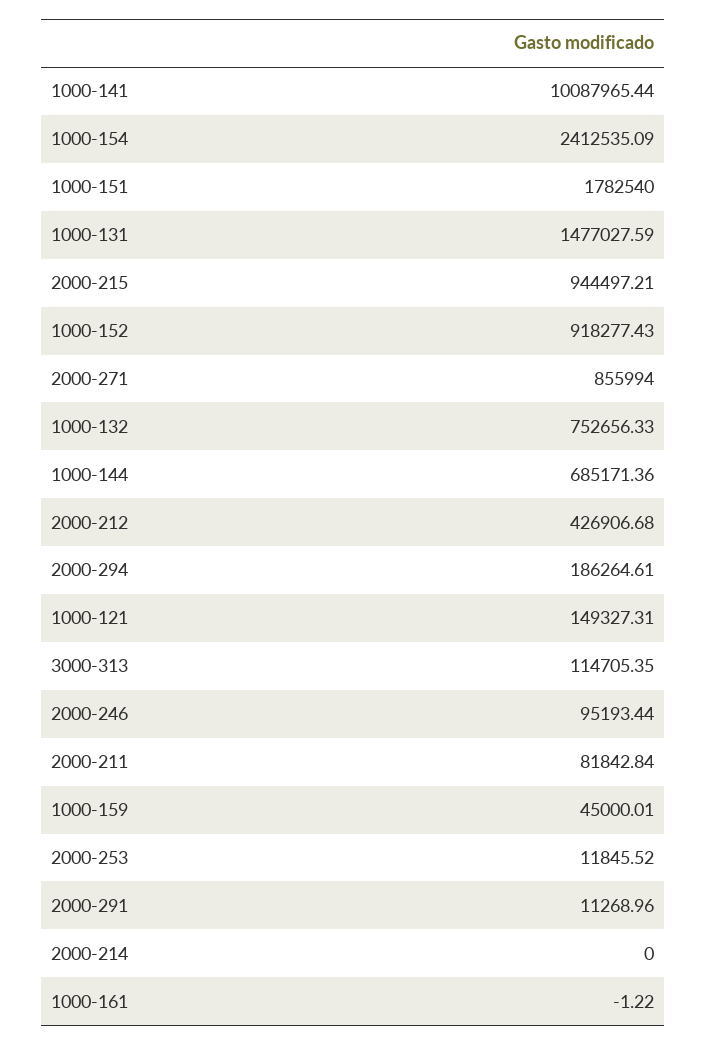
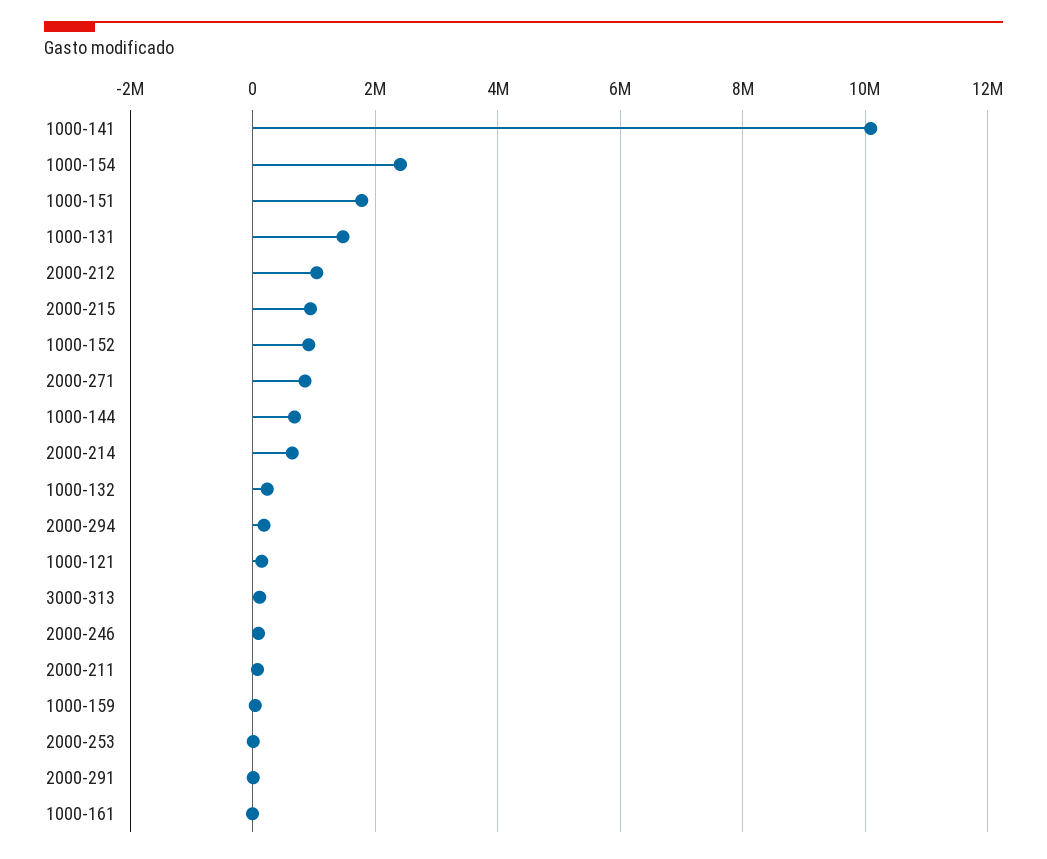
1000-132: 752656.33 -> 200000
2000-212: 426906.68 -> 1000000
2000-214: 0 -> 600000

